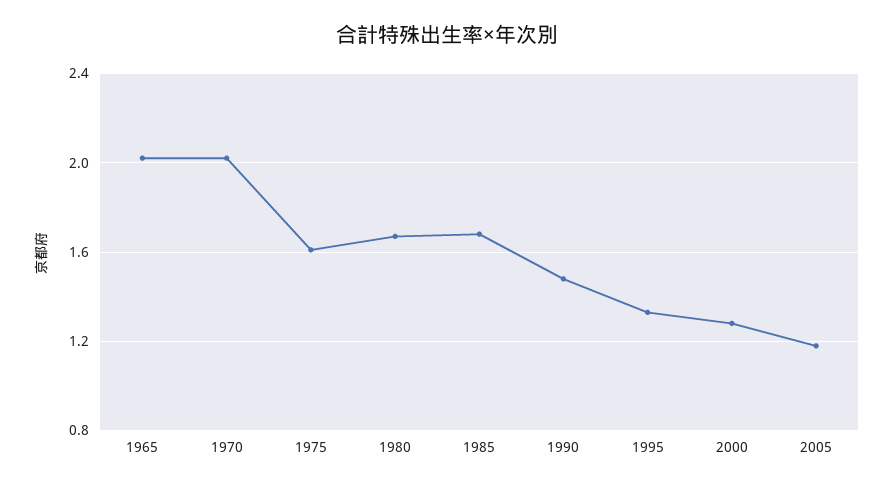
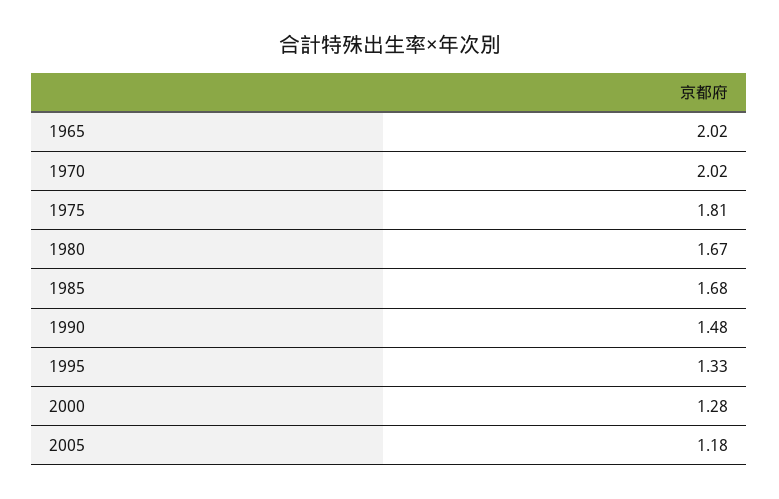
1975: 1.6 -> 1.81

